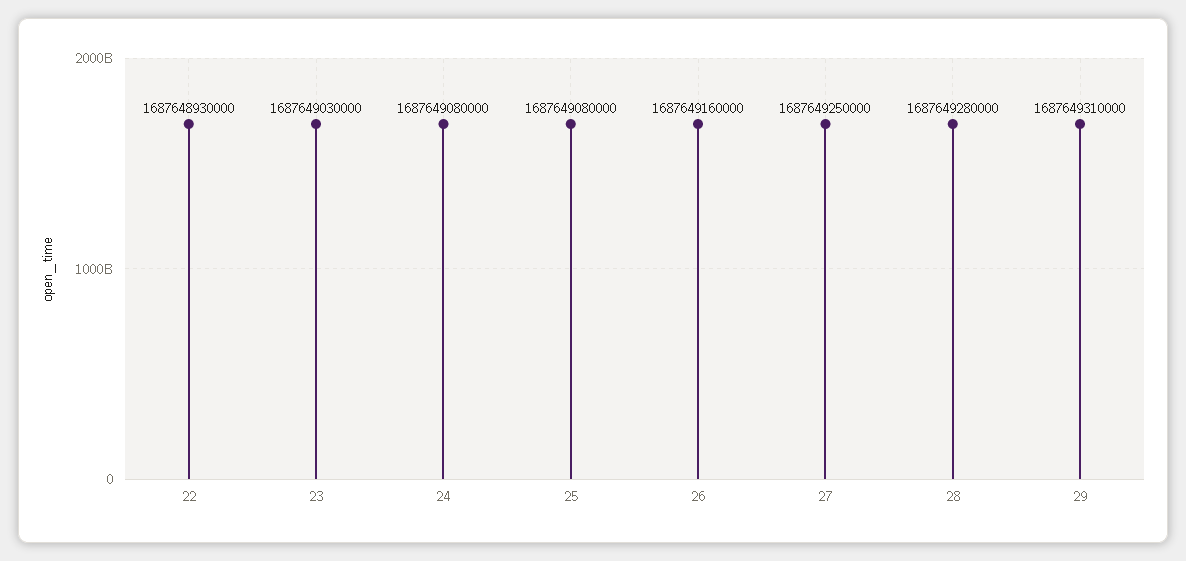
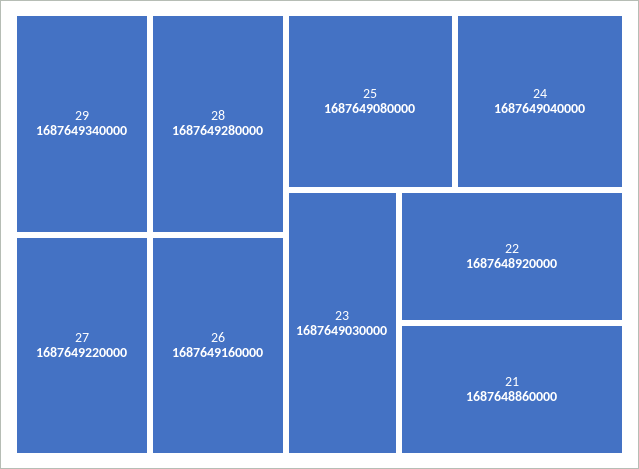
22: 1687648930000 -> 1687648920000
24: 1687649080000 -> 1687649040000
27: 1687649250000 -> 1687649220000
29: 1687649310000 -> 1687649340000
21: none -> 1687648860000

